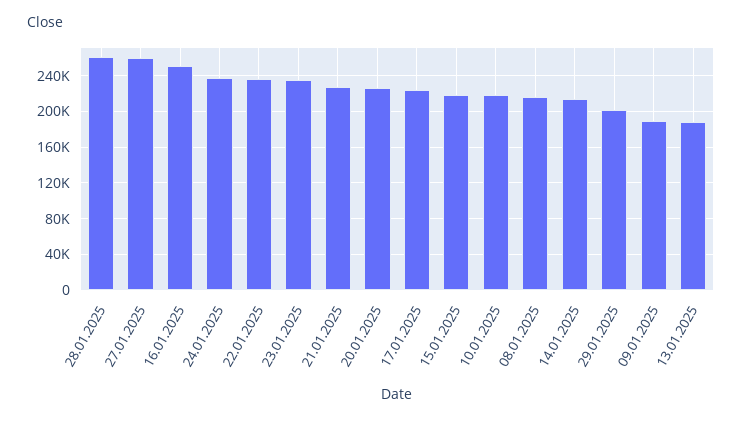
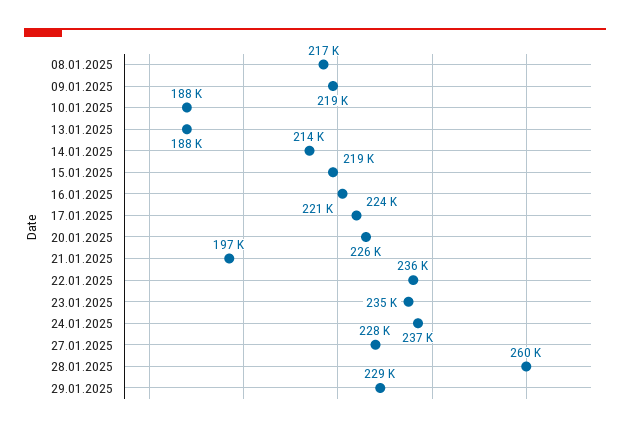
27.01.2025: 260000 -> 228000
16.01.2025: 250000 -> 221000
21.01.2025: 230000 -> 197000
10.01.2025: 220000 -> 188000
29.01.2025: 200000 -> 229000
09.01.2025: 190000 -> 219000

